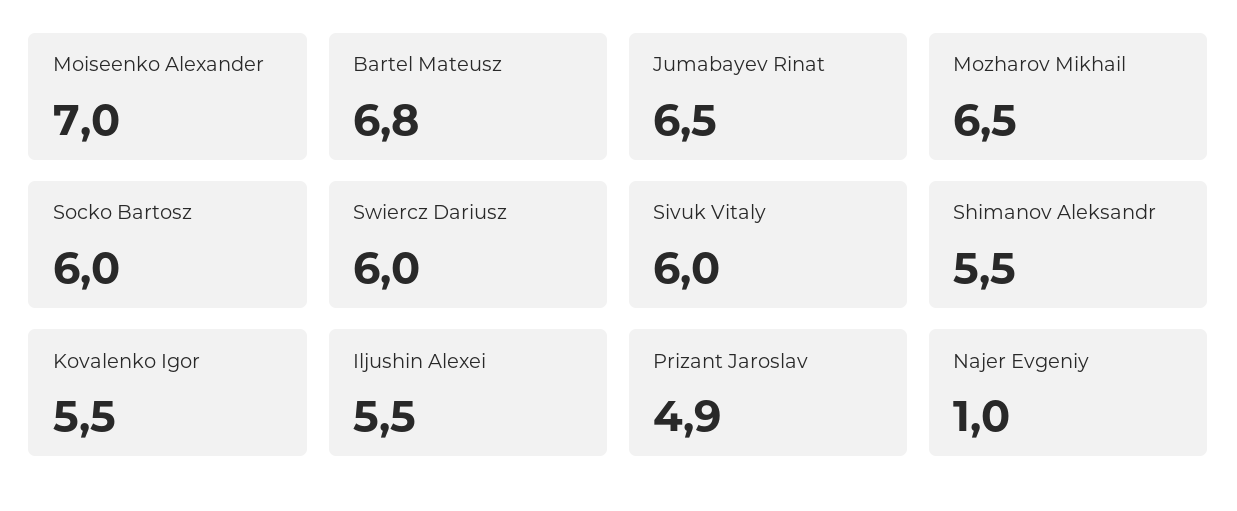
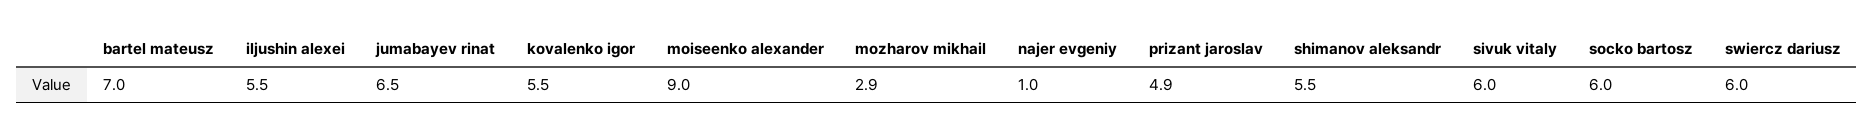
Moiseenko Alexander: 7 -> 9
Bartel Mateusz: 6.8 -> 7
Mozharov Mikhail: 6.5 -> 2.9

